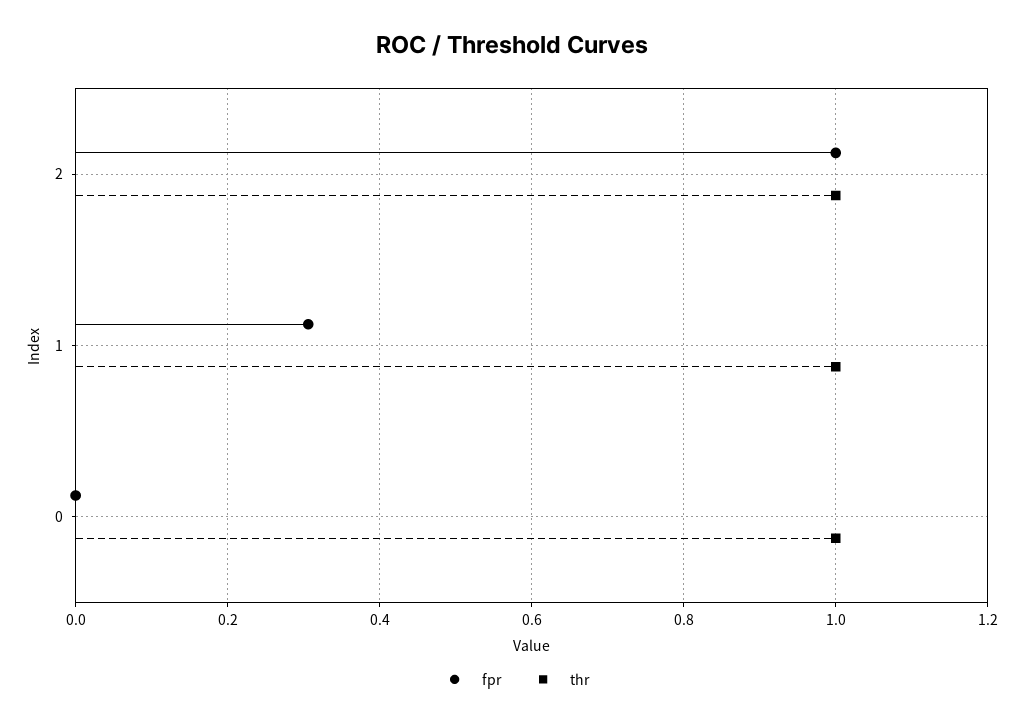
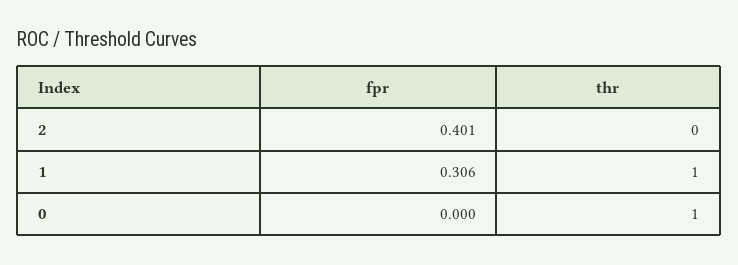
fpr, 2: 1 -> 0.401
thr, 2: 1 -> 0

